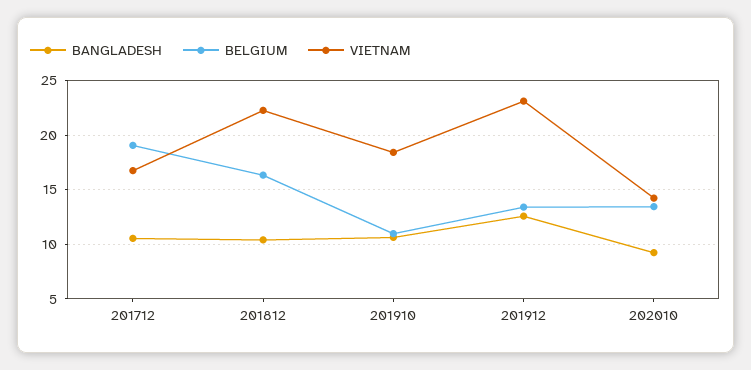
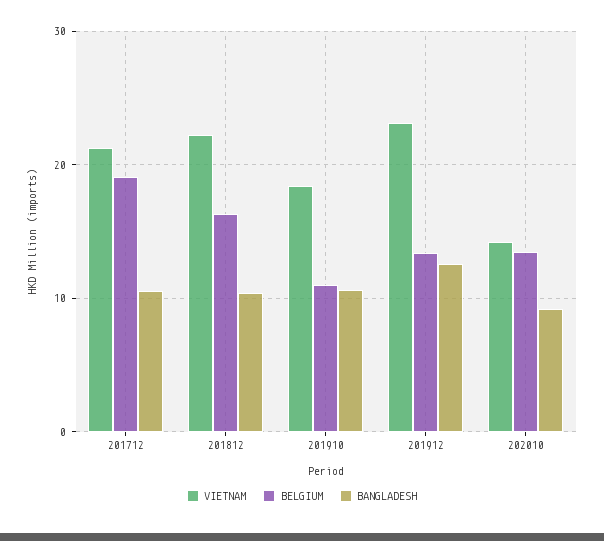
VIETNAM, 201712: 17 -> 21

